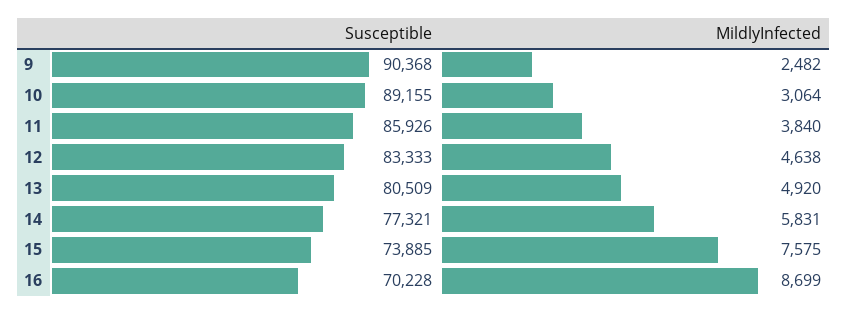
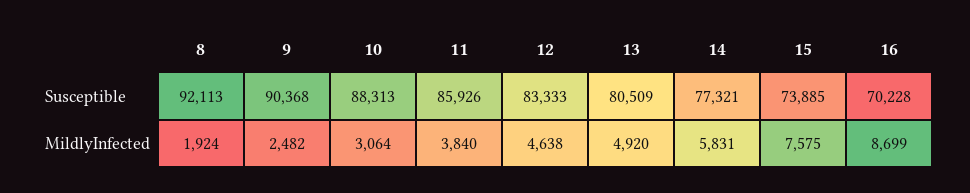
Susceptible, 10: 89155 -> 88313
Susceptible, 8: none -> 92113
MildlyInfected, 8: none -> 1924

